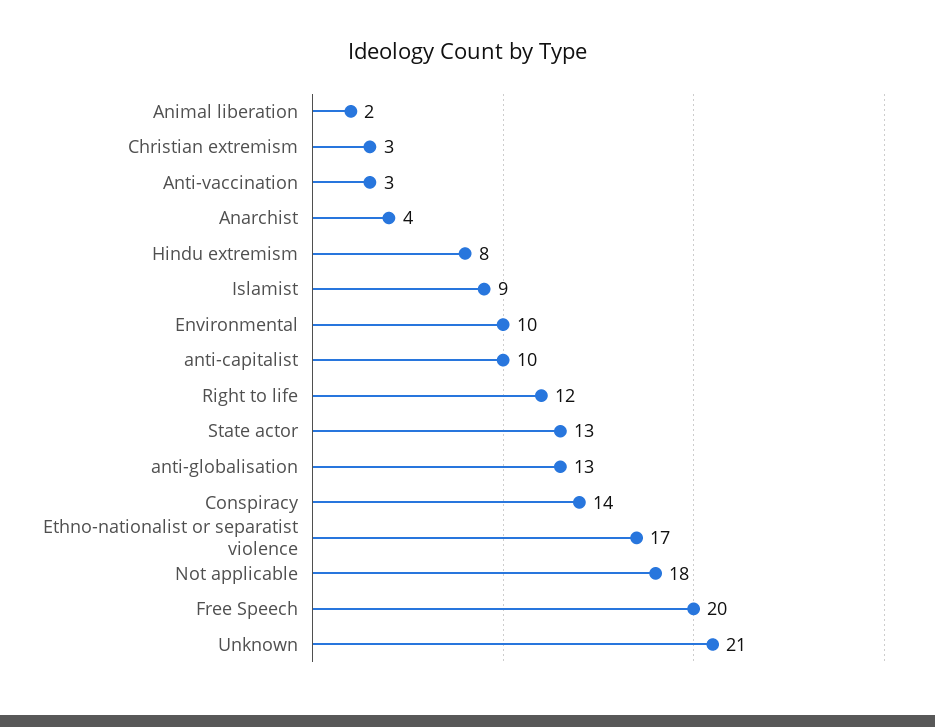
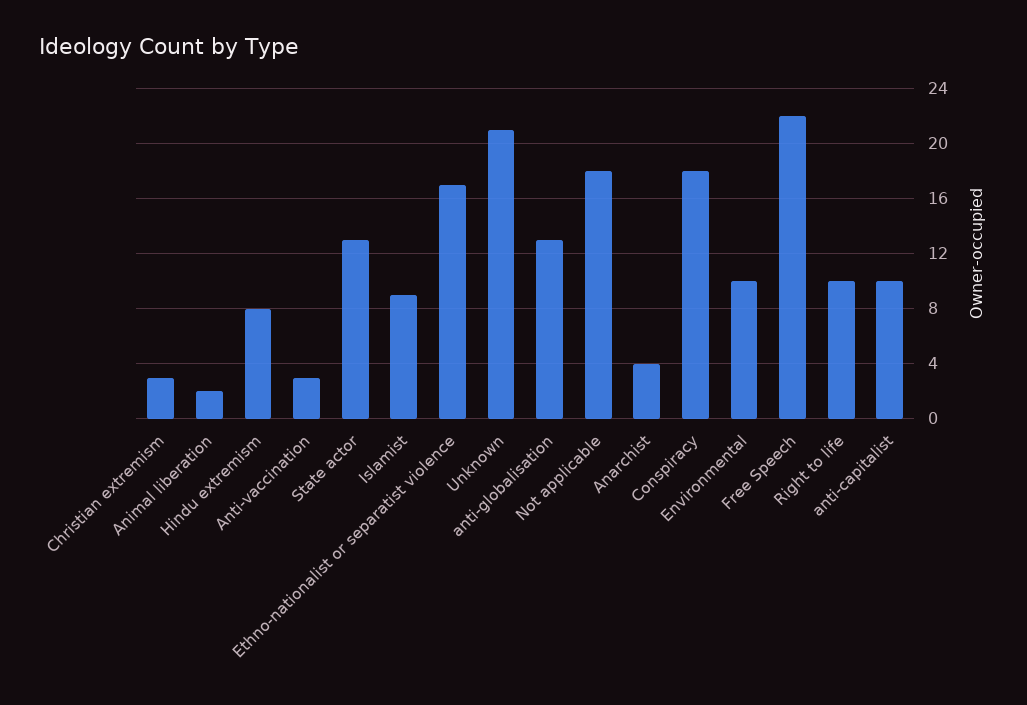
Right to life: 12 -> 10
Conspiracy: 14 -> 18
Free Speech: 20 -> 22

